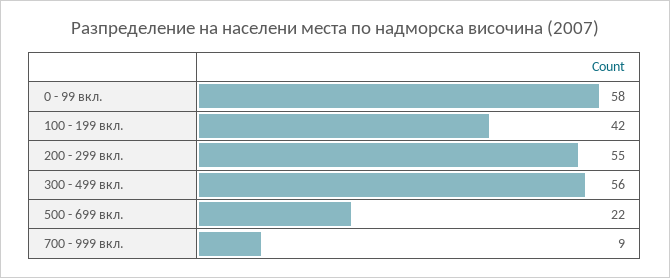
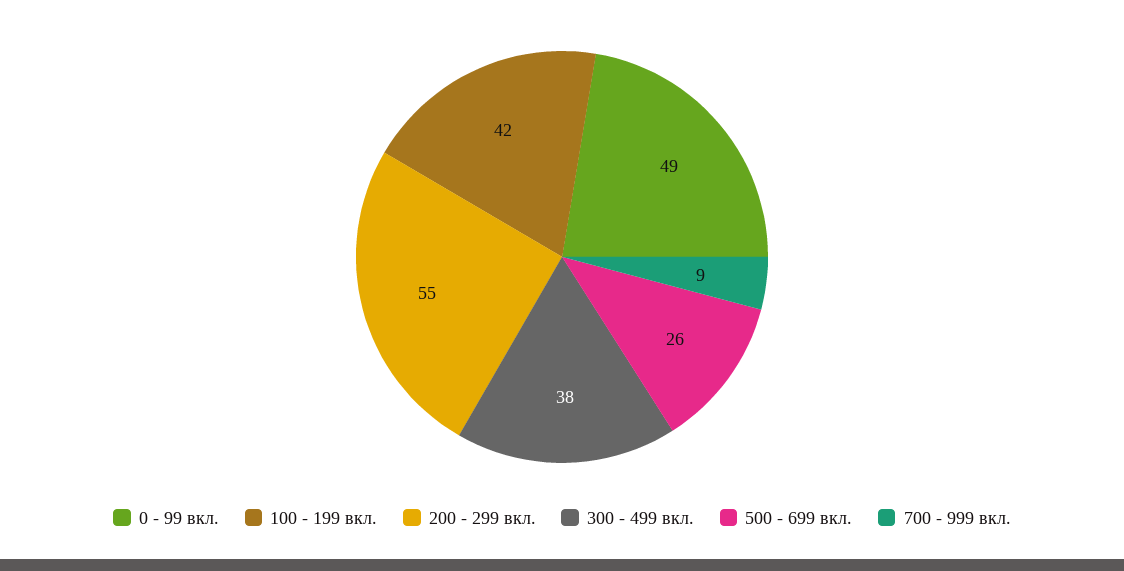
0 - 99 вкл.: 58 -> 49
300 - 499 вкл.: 56 -> 38
500 - 699 вкл.: 22 -> 26

